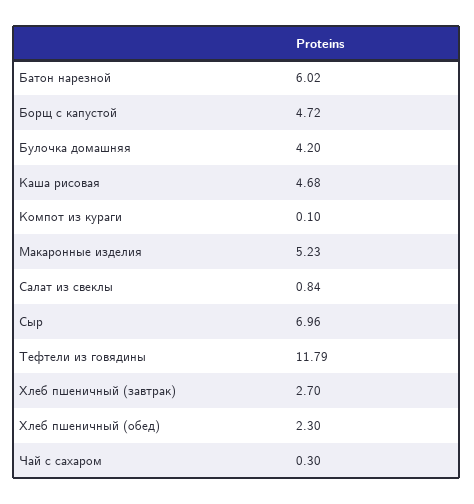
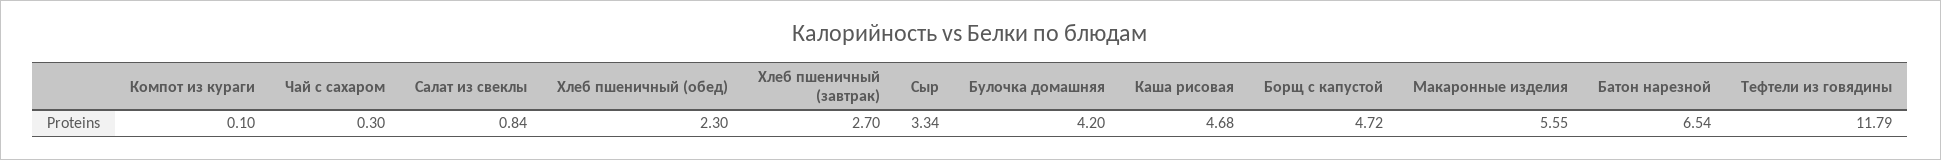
Батон нарезной: 6.02 -> 6.54
Макаронные изделия: 5.23 -> 5.55
Сыр: 6.96 -> 3.34

